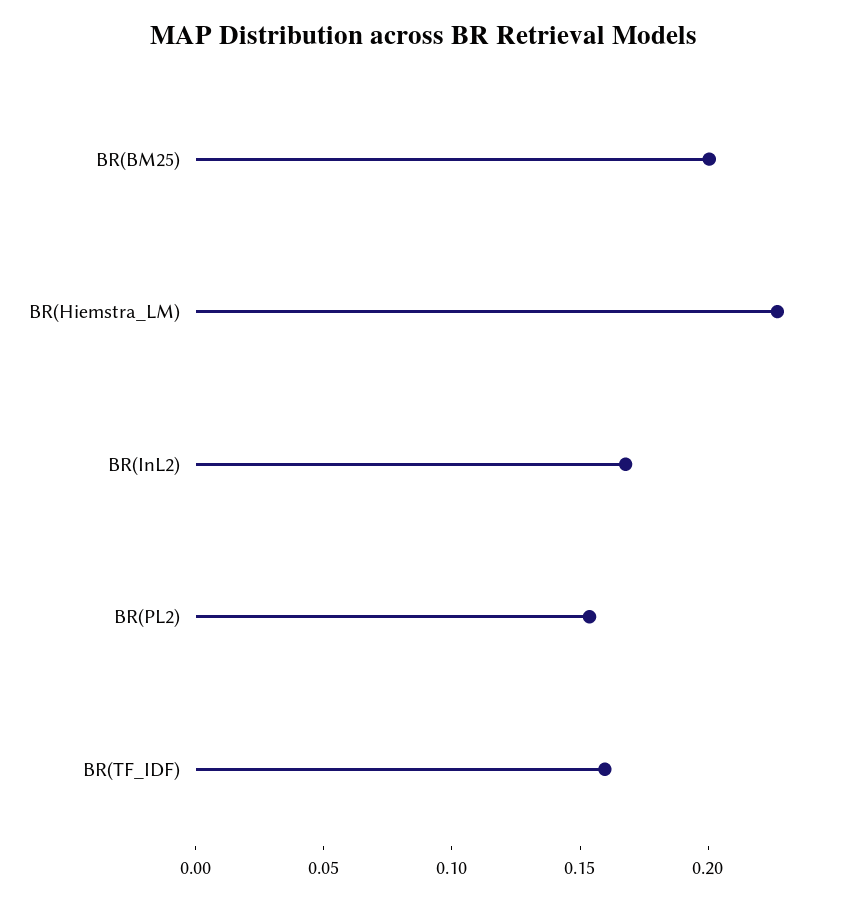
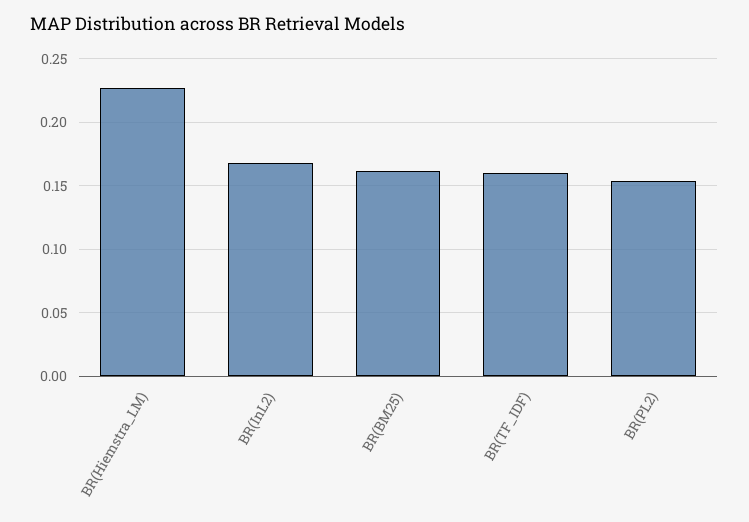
BR(BM25): 0.2 -> 0.16

